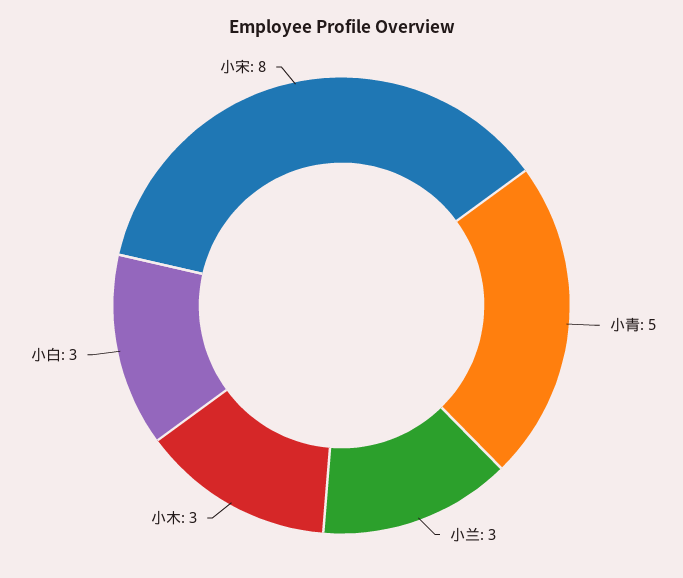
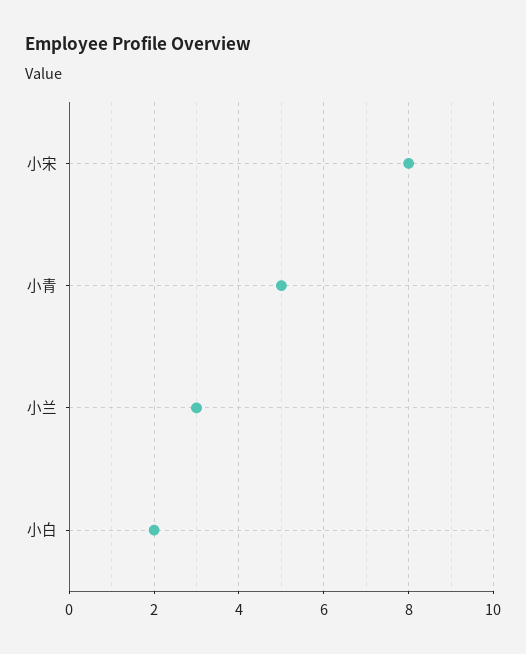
小木: 3 -> none
小白: 3 -> 2

